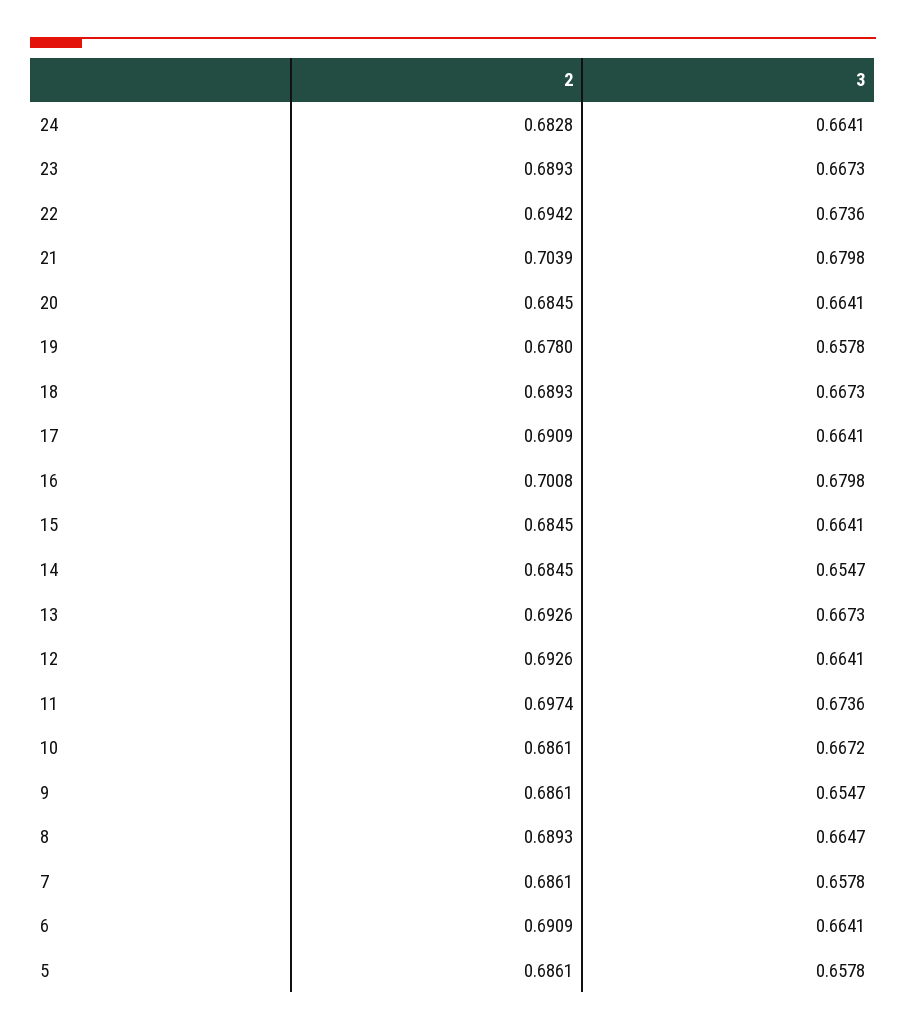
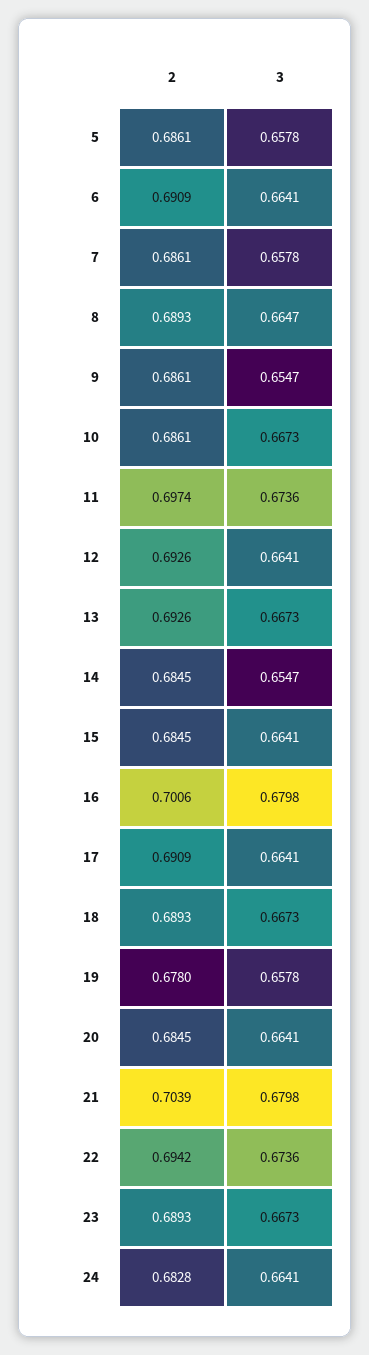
2, 16: 0.7008 -> 0.7006
3, 10: 0.6672 -> 0.6673

